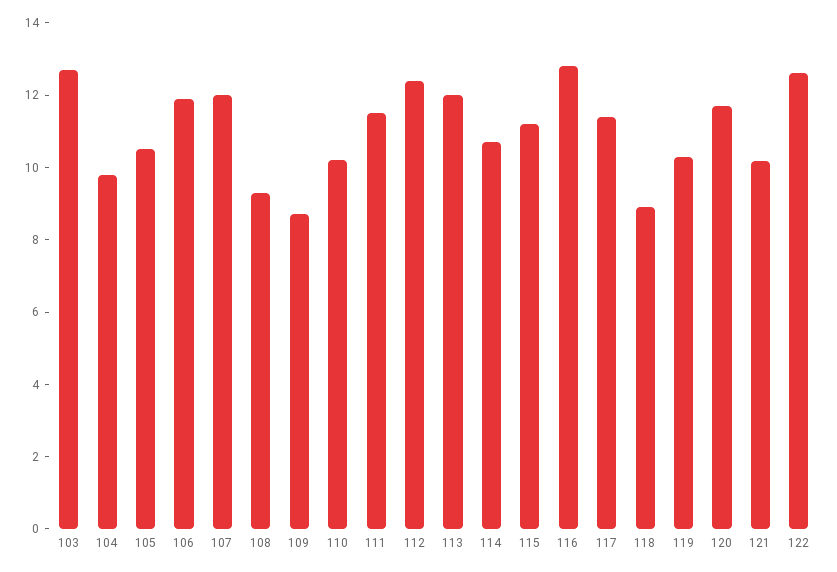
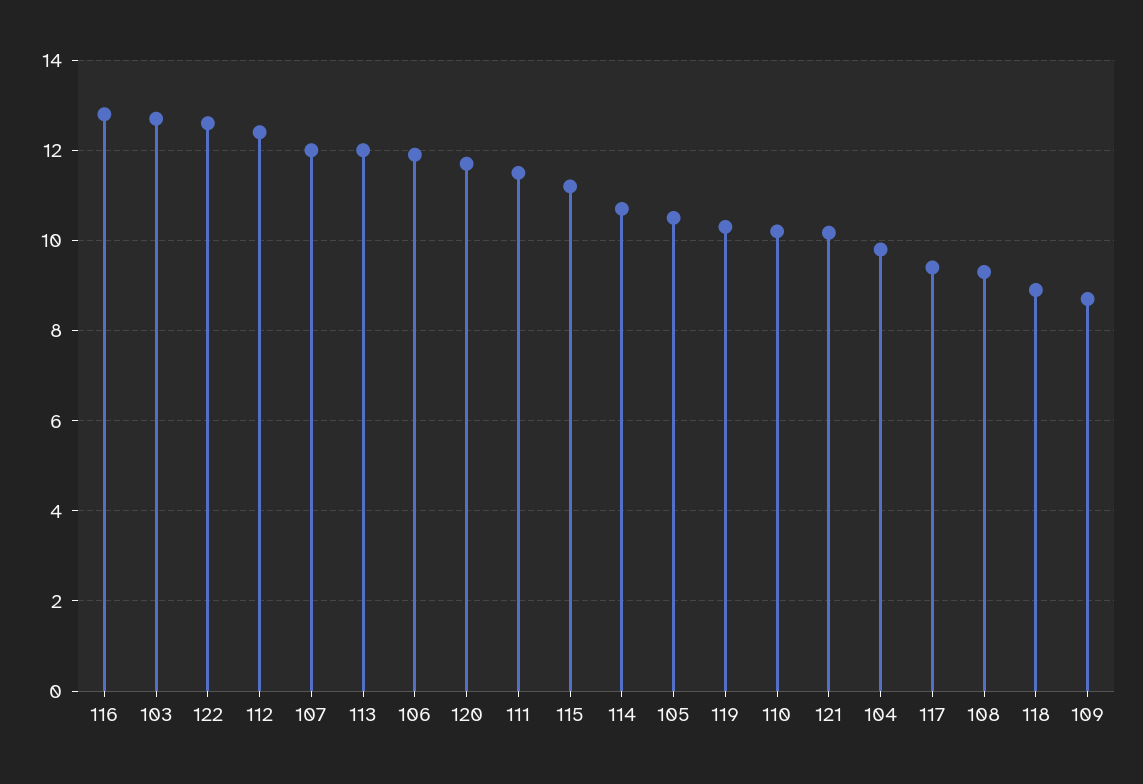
117: 11.5 -> 9.4

